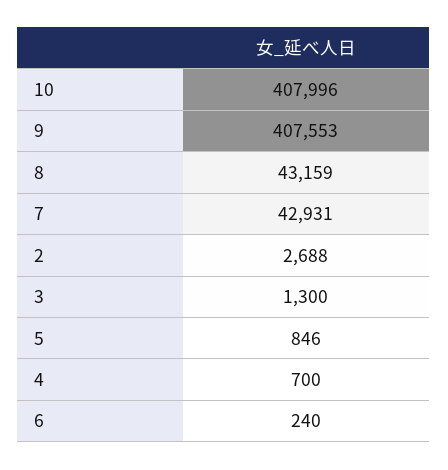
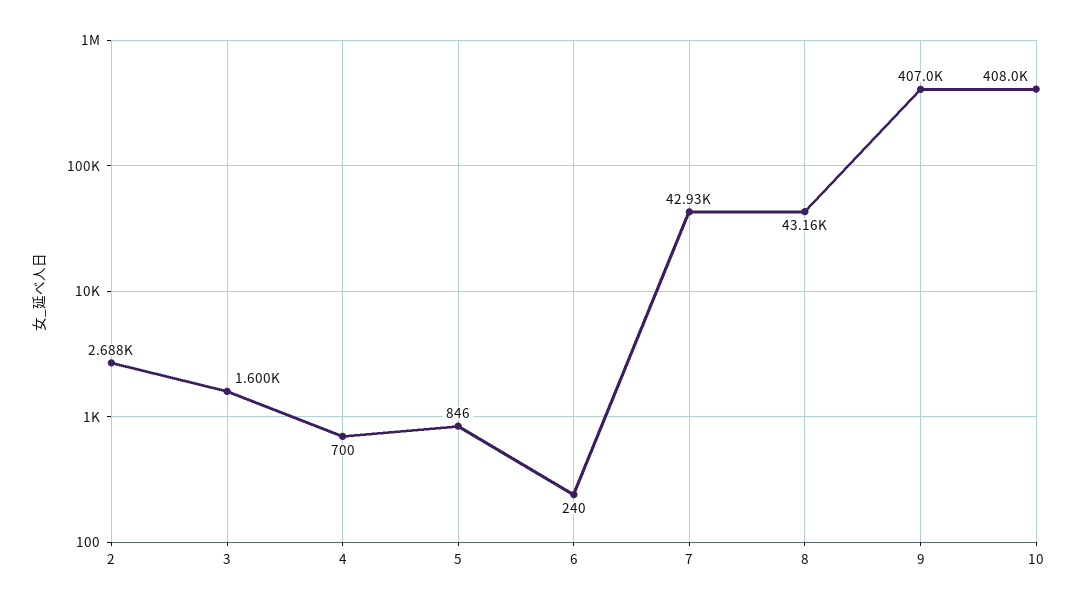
9: 407553 -> 407000
3: 1300 -> 1600

